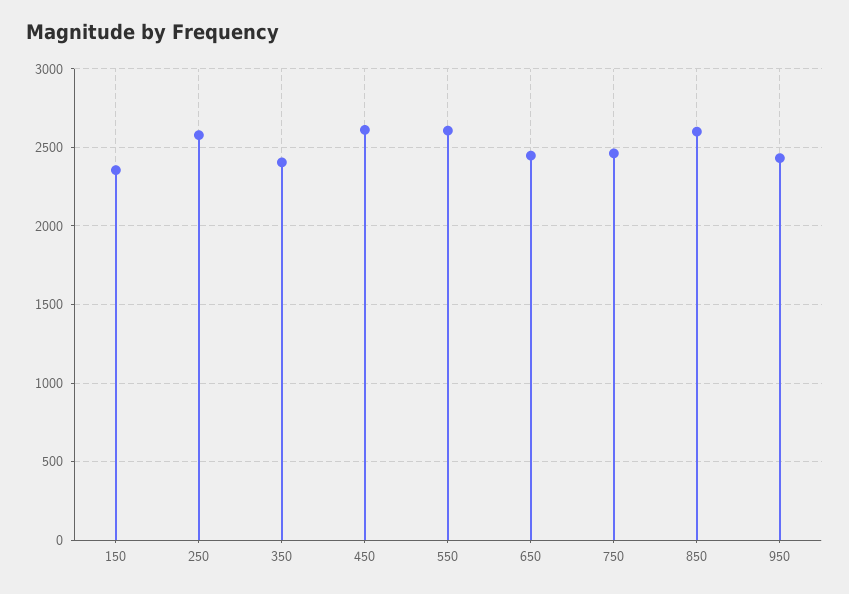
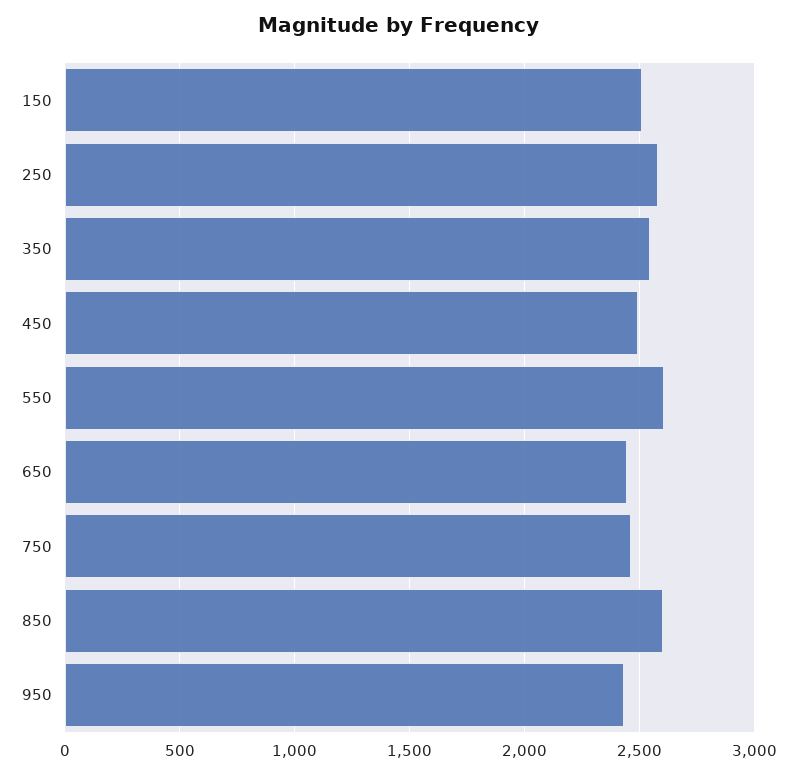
150: 2350 -> 2500
350: 2400 -> 2550
450: 2600 -> 2500

